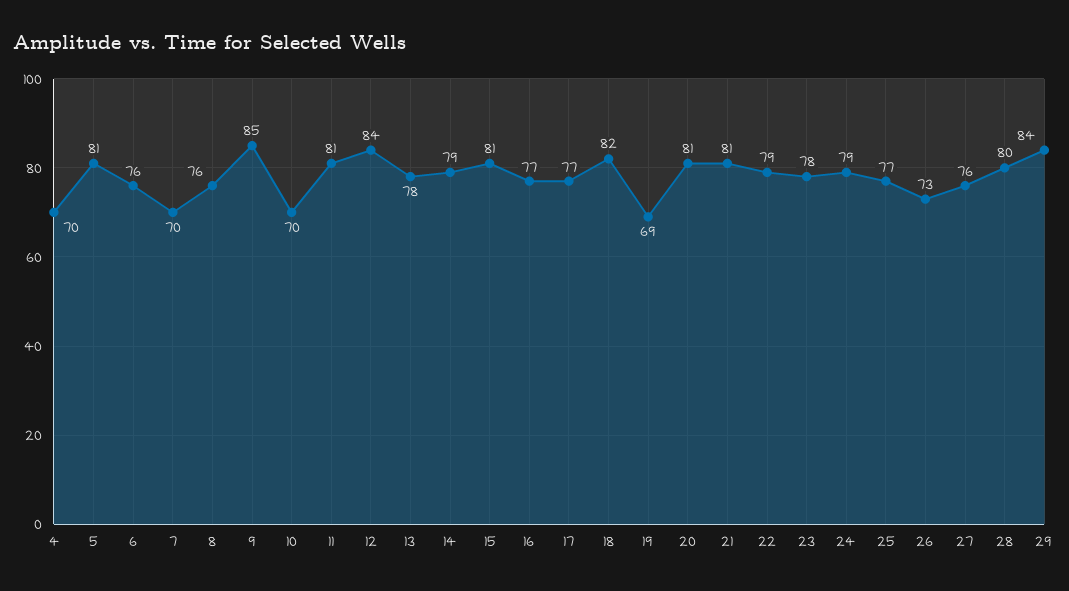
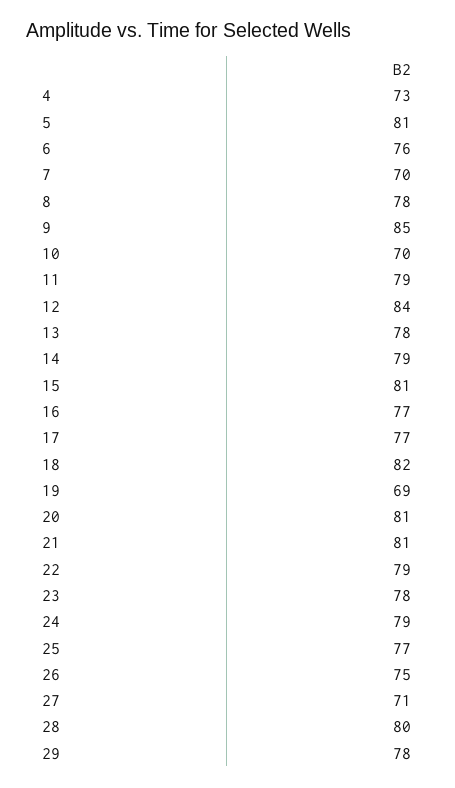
4: 70 -> 73
8: 76 -> 78
11: 81 -> 79
26: 73 -> 75
27: 76 -> 71
29: 84 -> 78

